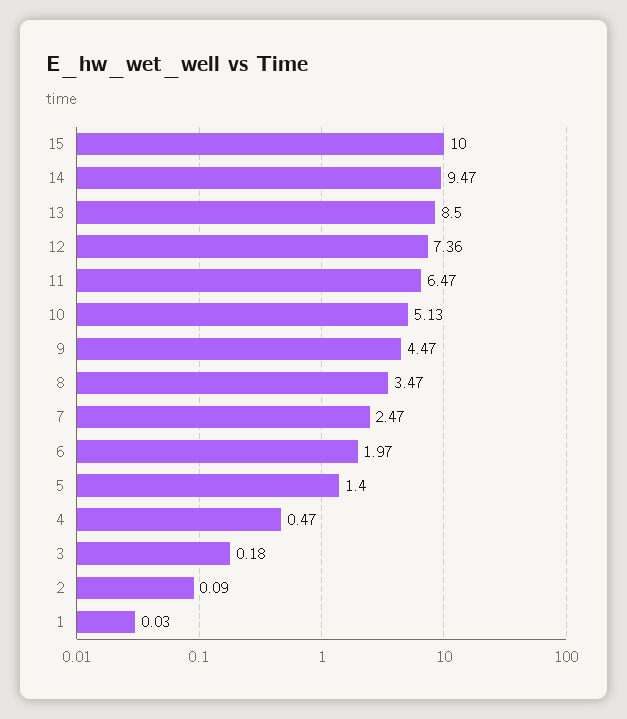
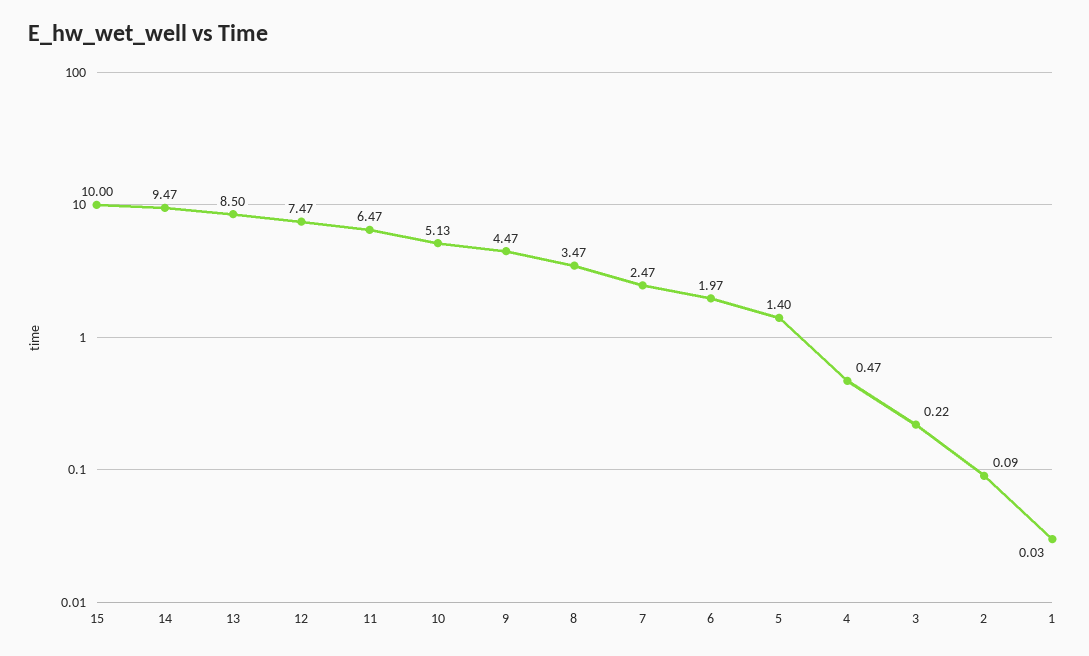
12: 7.36 -> 7.47
3: 0.18 -> 0.22

